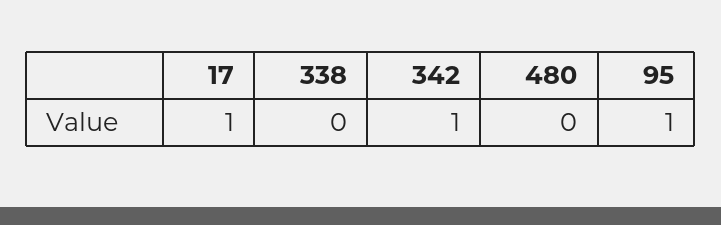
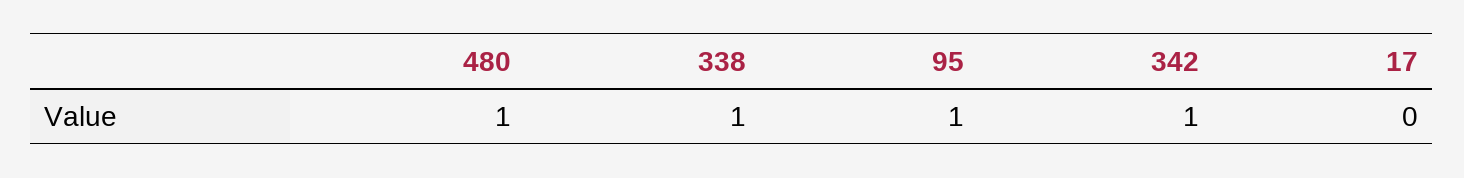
17: 1 -> 0
338: 0 -> 1
480: 0 -> 1

